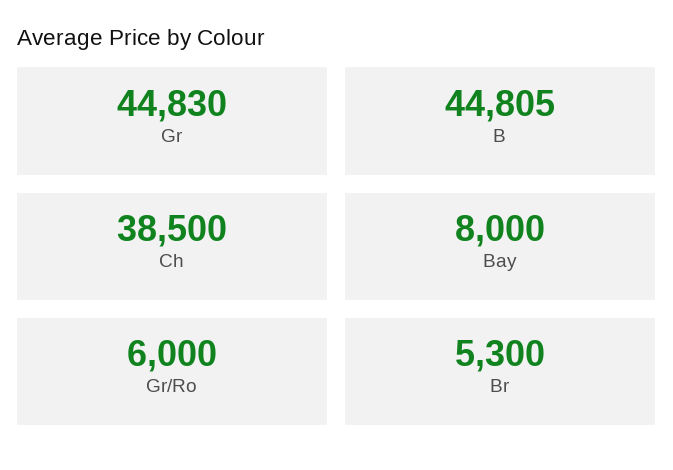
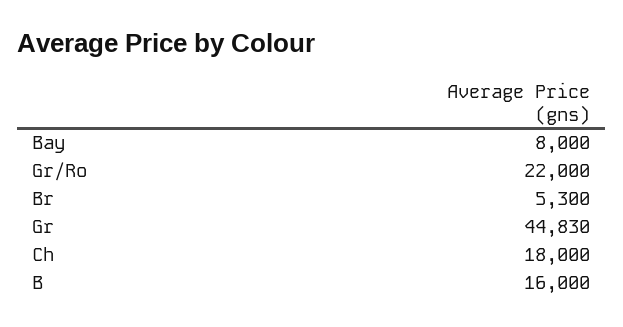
B: 44805 -> 16000
Ch: 38500 -> 18000
Gr/Ro: 6000 -> 22000

